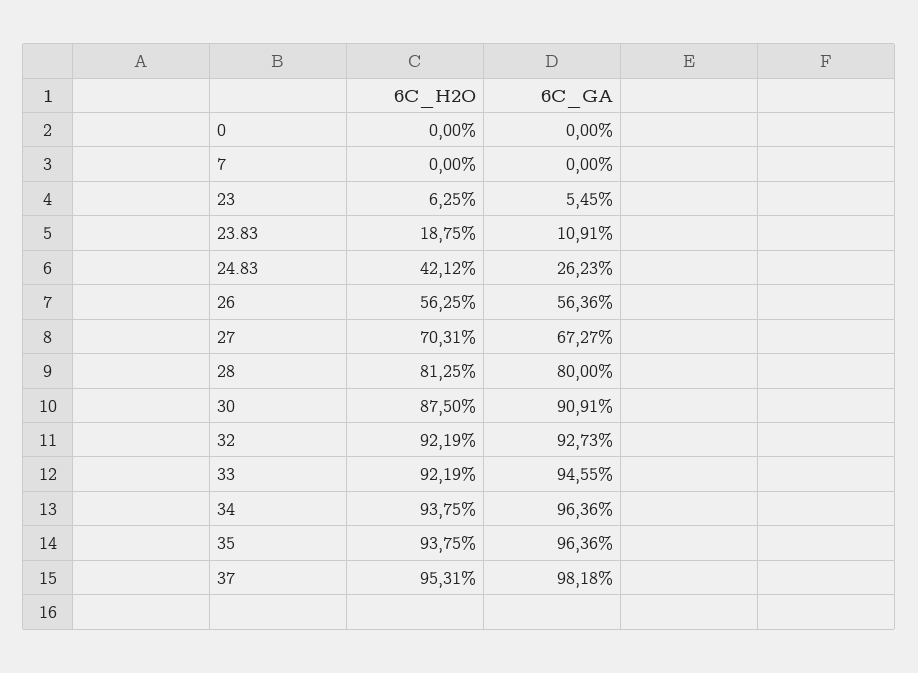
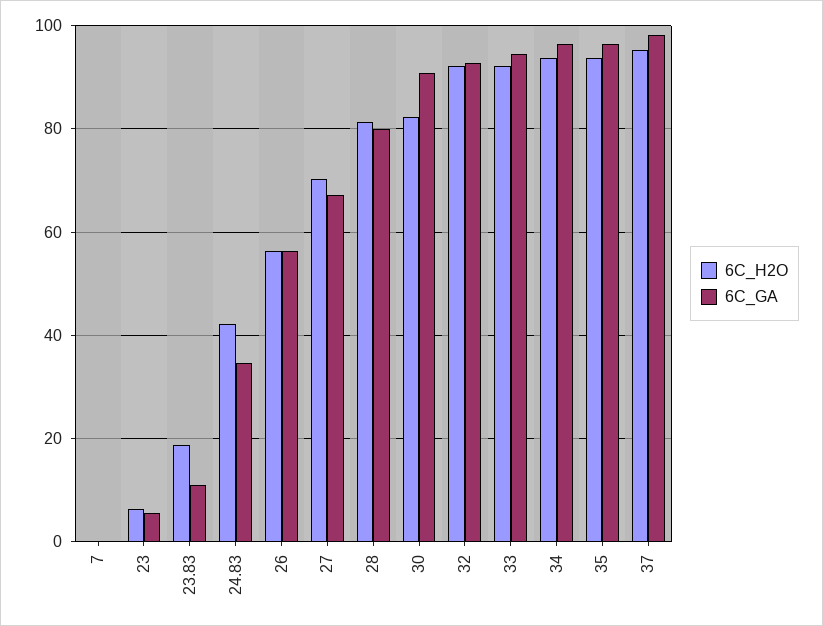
6C_H2O, 0: 0 -> none
6C_GA, 0: 0 -> none
6C_GA, 24.83: 26.23 -> 34
6C_H2O, 30: 87.5 -> 82

